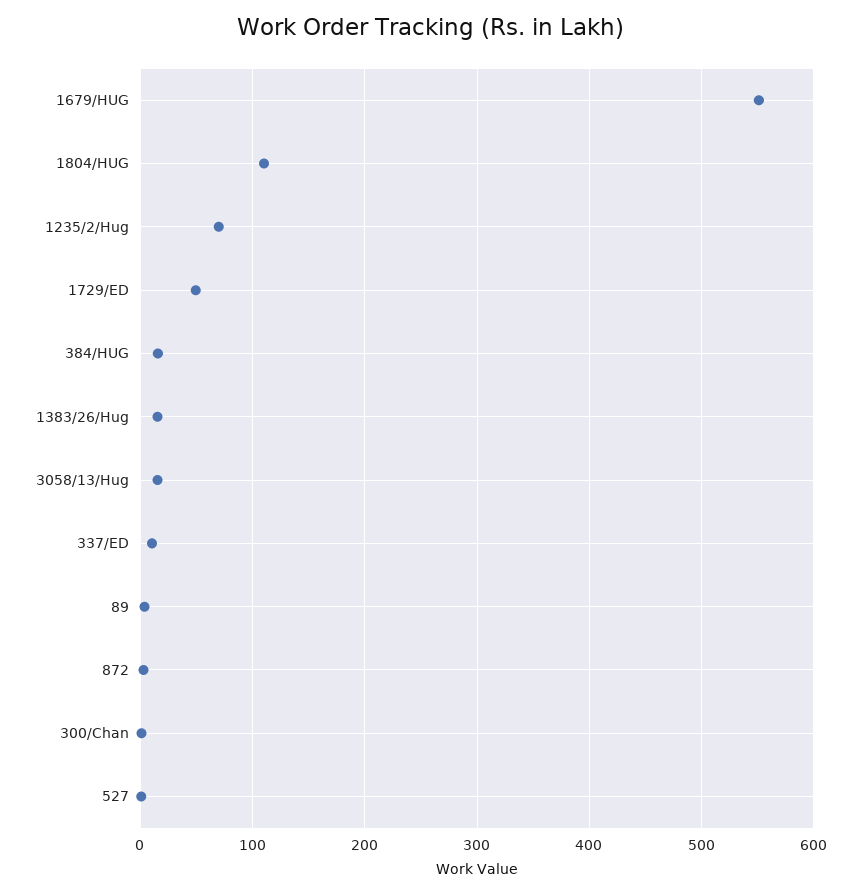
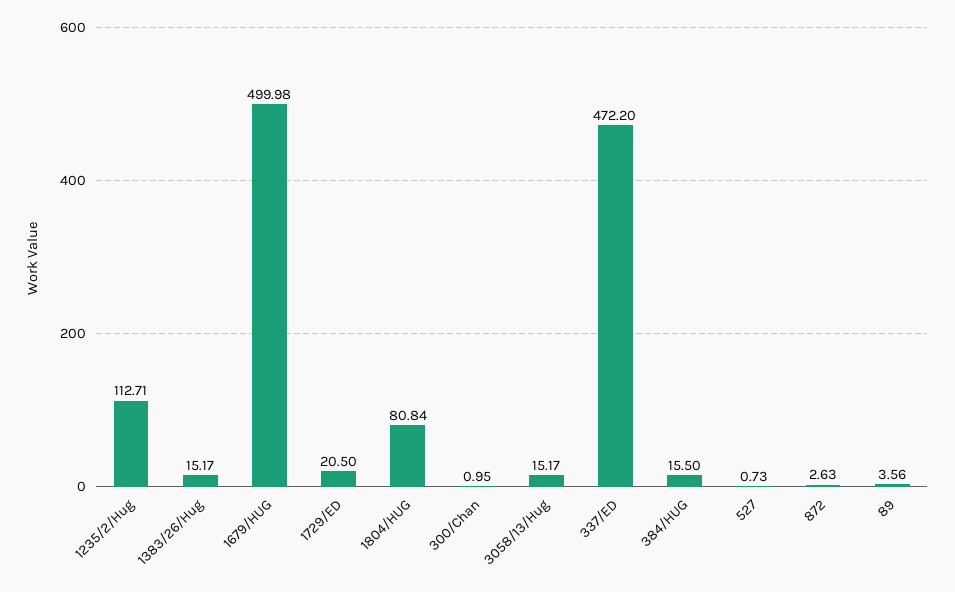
1679/HUG: 550 -> 499.98
1804/HUG: 110 -> 80.84
1235/2/Hug: 70 -> 112.71
1729/ED: 50 -> 20.5
337/ED: 10 -> 472.2

